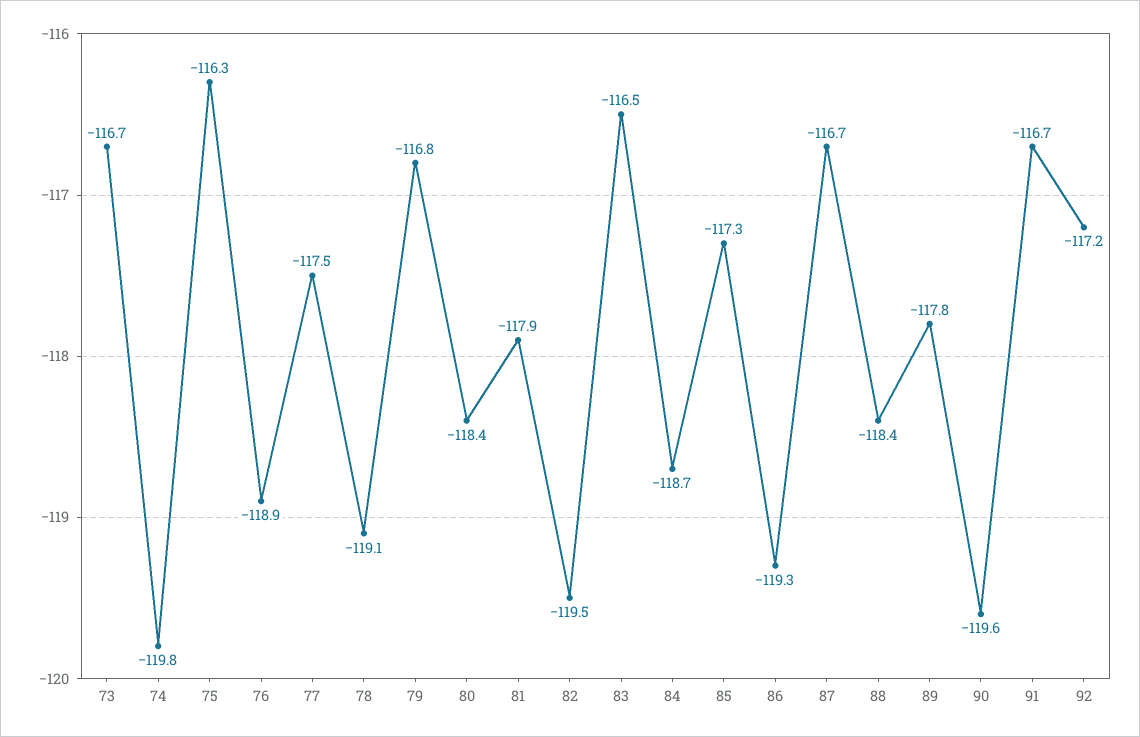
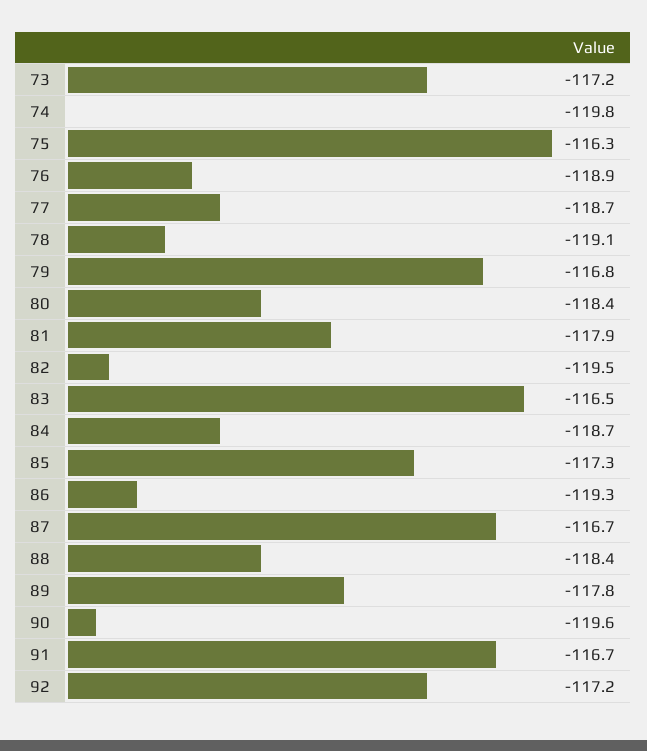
73: -116.7 -> -117.2
77: -117.5 -> -118.7

